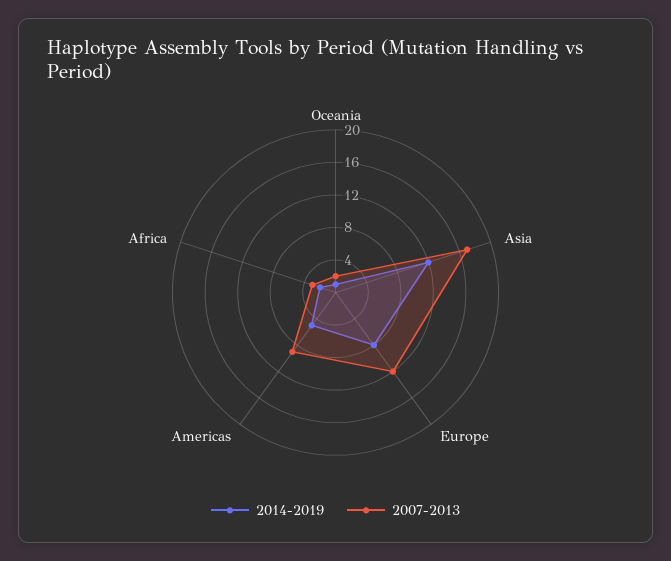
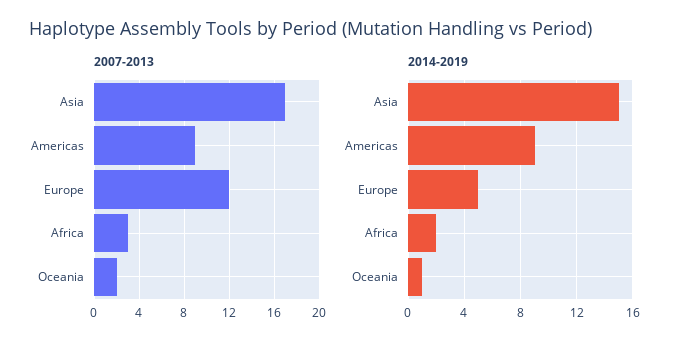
2014-2019, Asia: 12 -> 15
2014-2019, Europe: 8 -> 5
2014-2019, Americas: 5 -> 9

